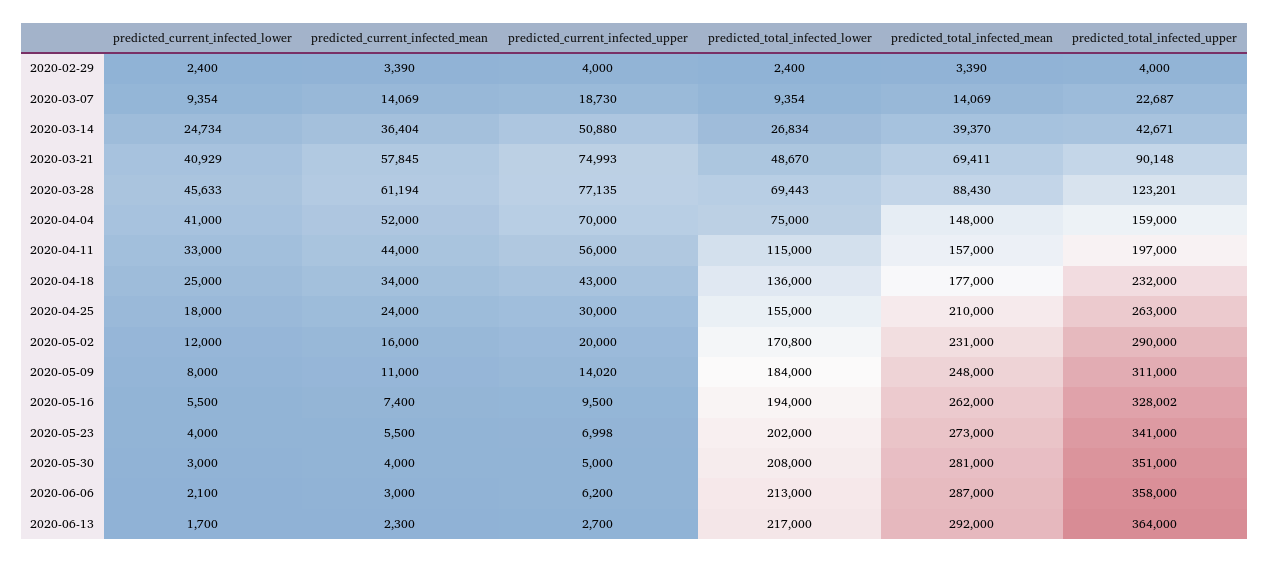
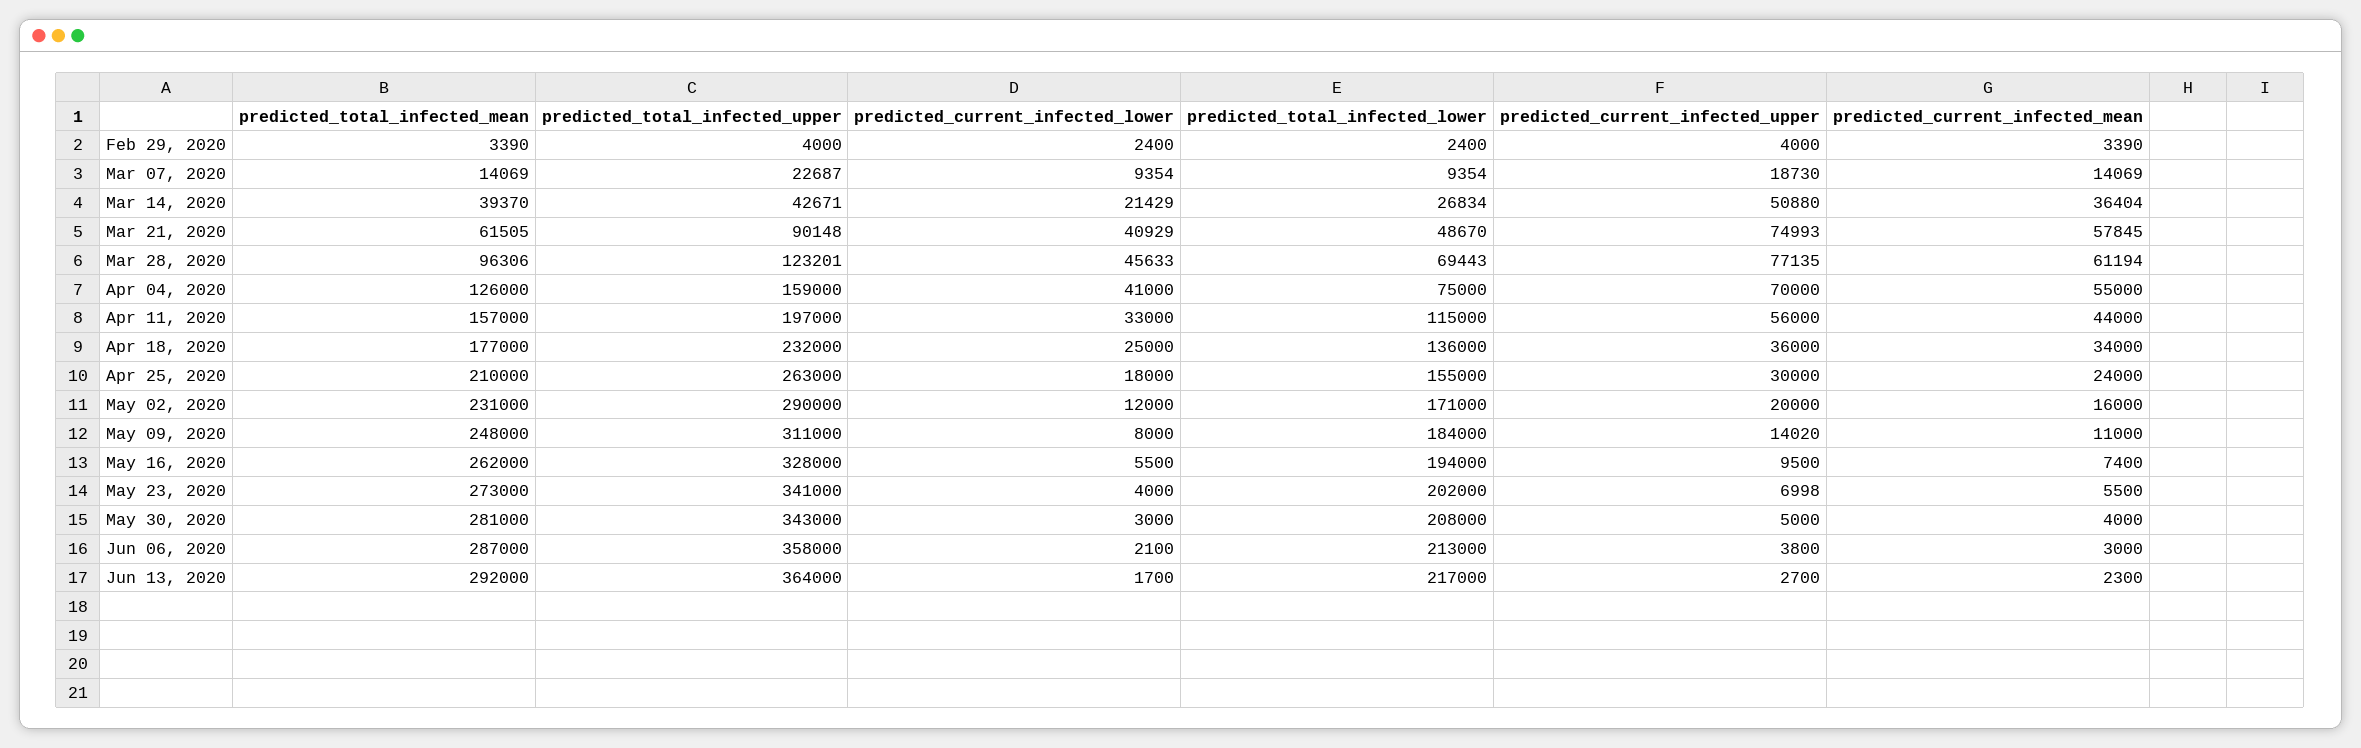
predicted_current_infected_lower, 2020-03-14: 24734 -> 21429
predicted_total_infected_mean, 2020-03-21: 69411 -> 61505
predicted_total_infected_mean, 2020-03-28: 88430 -> 96306
predicted_current_infected_mean, 2020-04-04: 52000 -> 55000
predicted_total_infected_mean, 2020-04-04: 148000 -> 126000
predicted_current_infected_upper, 2020-04-18: 43000 -> 36000
predicted_total_infected_lower, 2020-05-02: 170800 -> 171000
predicted_total_infected_upper, 2020-05-16: 328002 -> 328000
predicted_total_infected_upper, 2020-05-30: 351000 -> 343000
predicted_current_infected_upper, 2020-06-06: 6200 -> 3800

